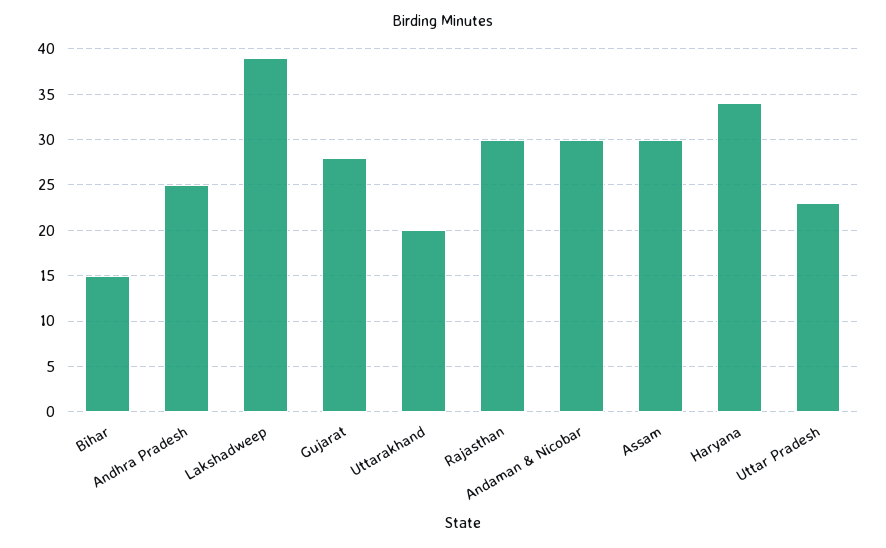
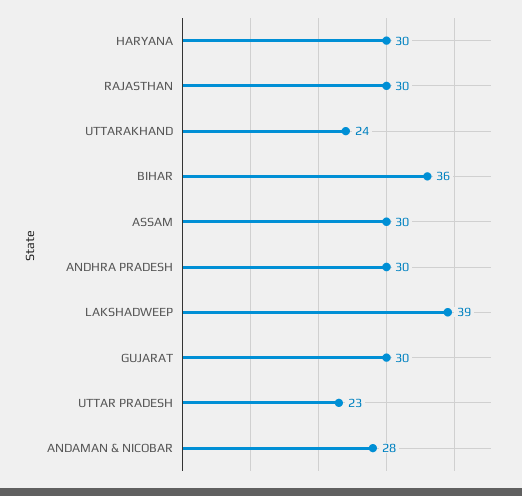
Bihar: 15 -> 36
Andhra Pradesh: 25 -> 30
Gujarat: 28 -> 30
Uttarakhand: 20 -> 24
Andaman & Nicobar: 30 -> 28
Haryana: 34 -> 30

